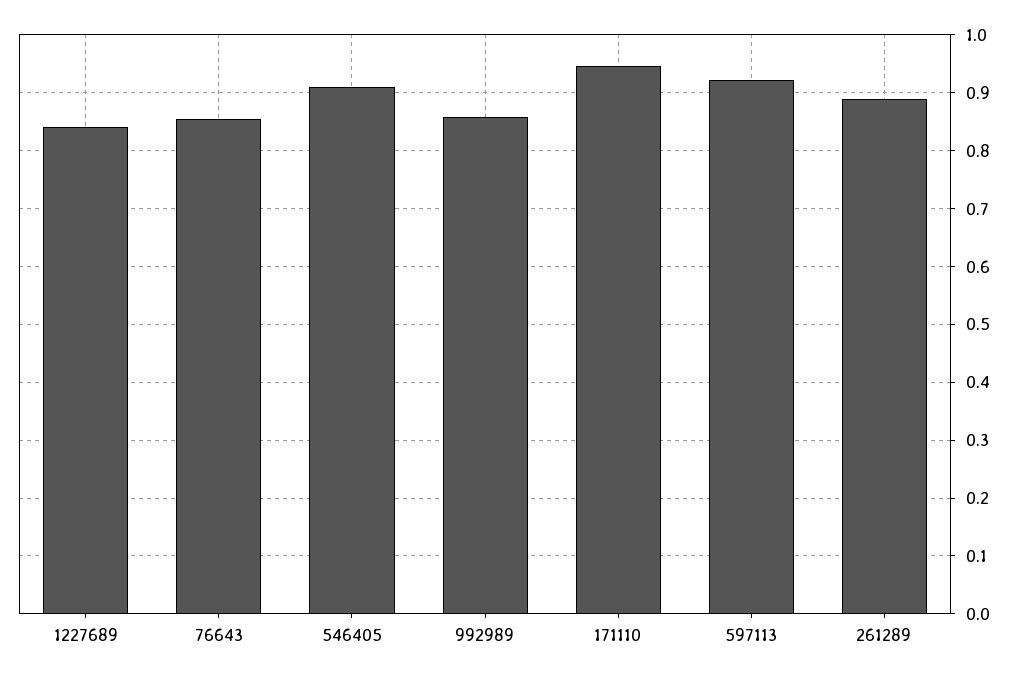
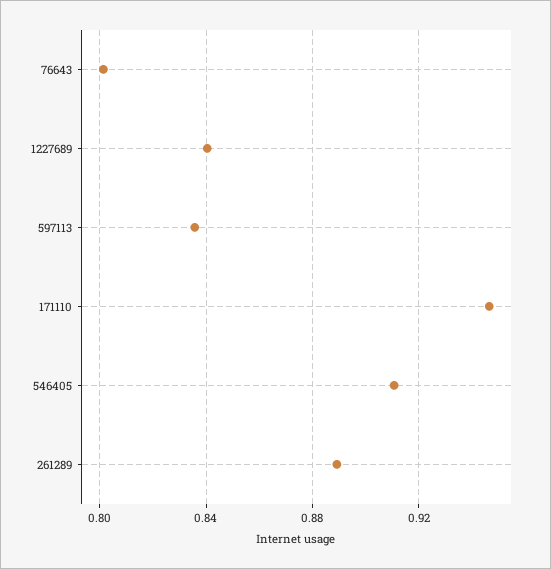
76643: 0.86 -> 0.8
992989: 0.86 -> none
597113: 0.92 -> 0.835

